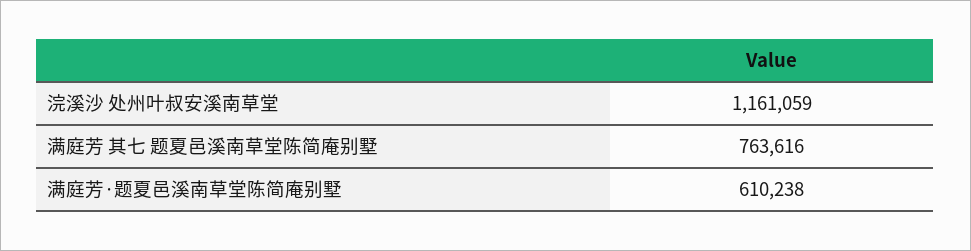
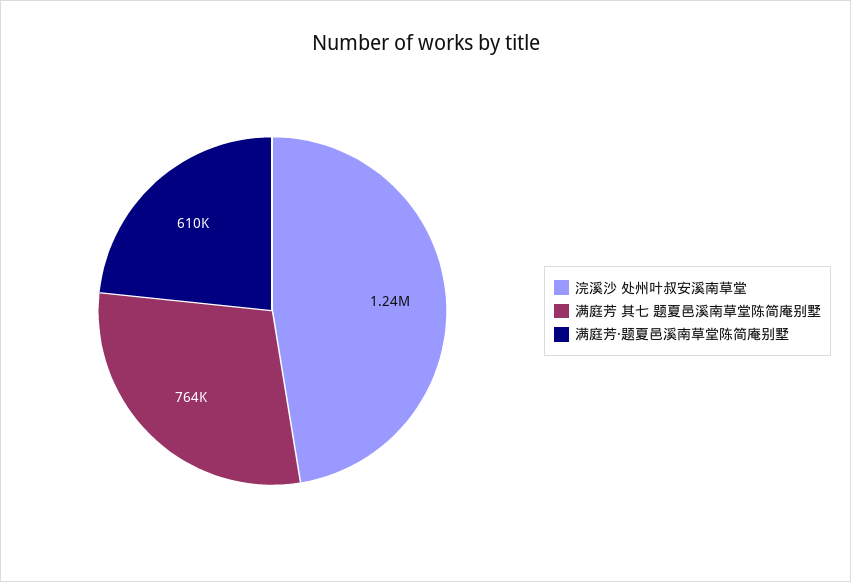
浣溪沙 处州叶叔安溪南草堂: 1161059 -> 1240000

